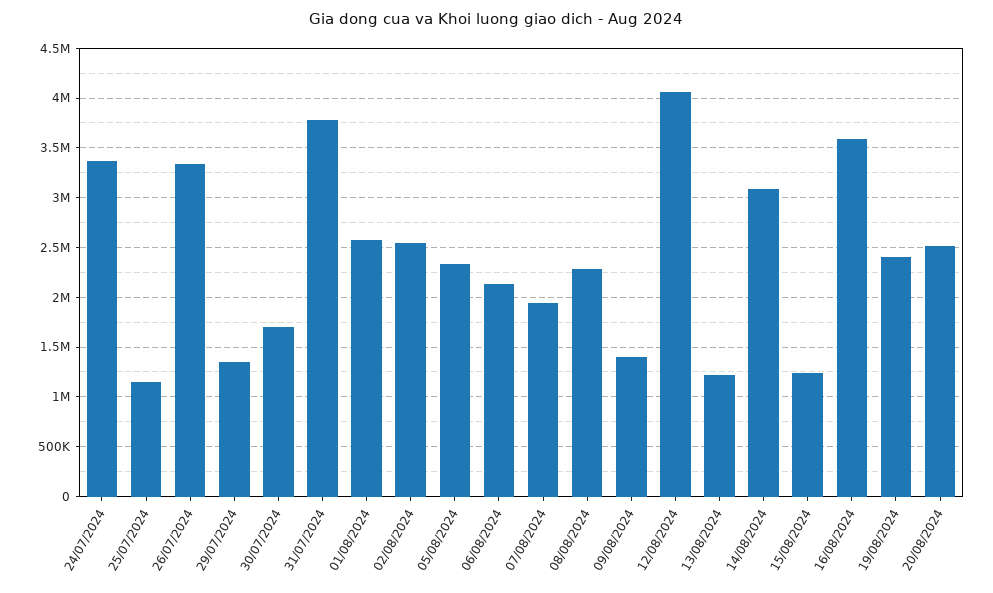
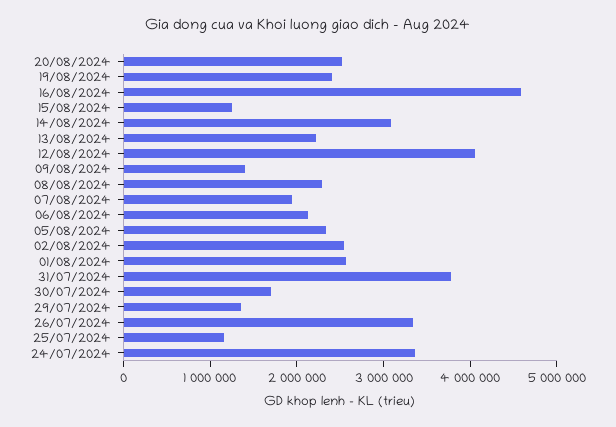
13/08/2024: 1200000 -> 2200000
16/08/2024: 3600000 -> 4600000

